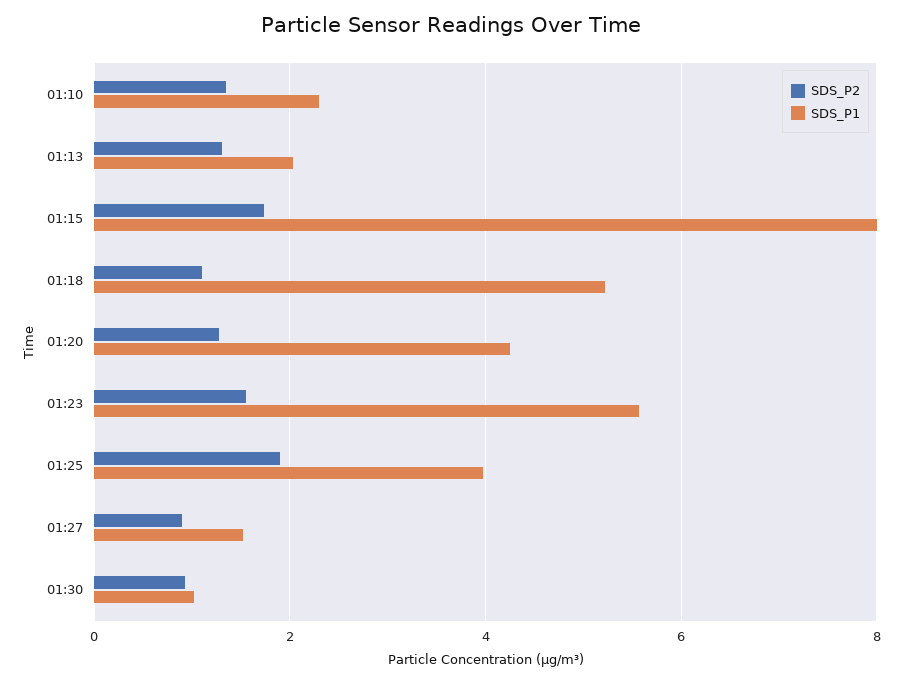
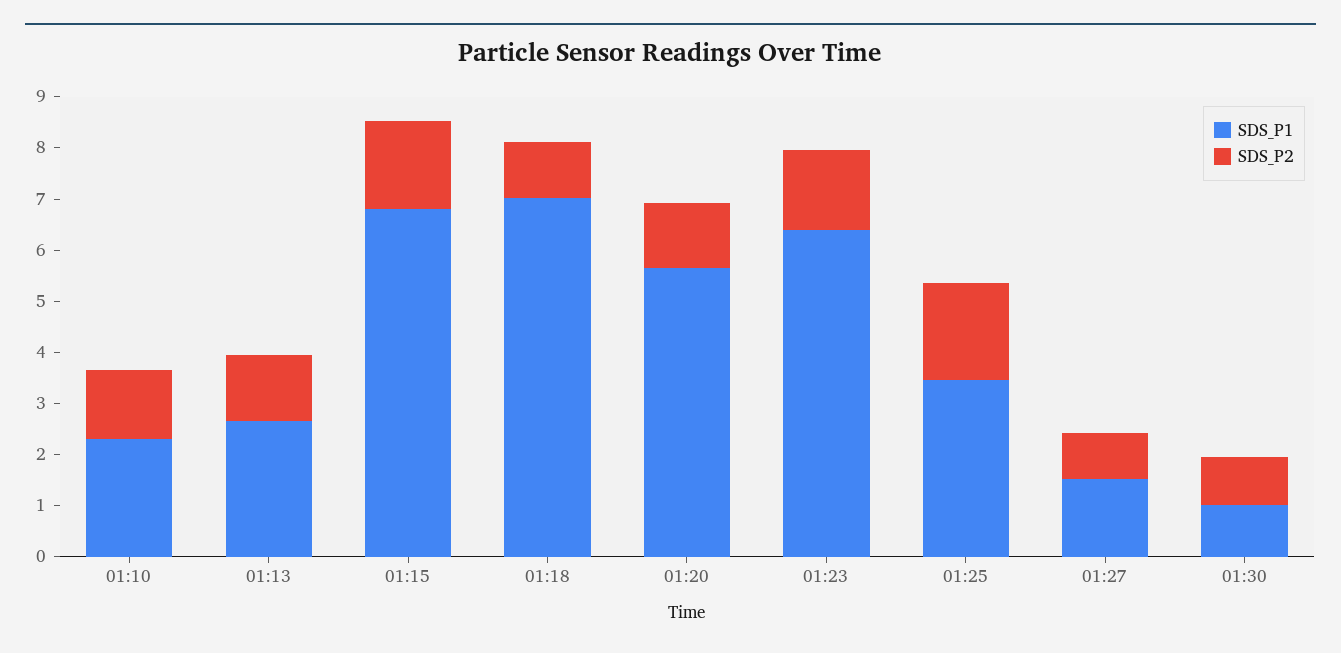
SDS_P1, 01:13: 2 -> 2.6
SDS_P1, 01:15: 8 -> 6.8
SDS_P1, 01:18: 5.2 -> 7
SDS_P1, 01:20: 4.2 -> 5.6
SDS_P1, 01:23: 5.6 -> 6.4
SDS_P1, 01:25: 4 -> 3.4

